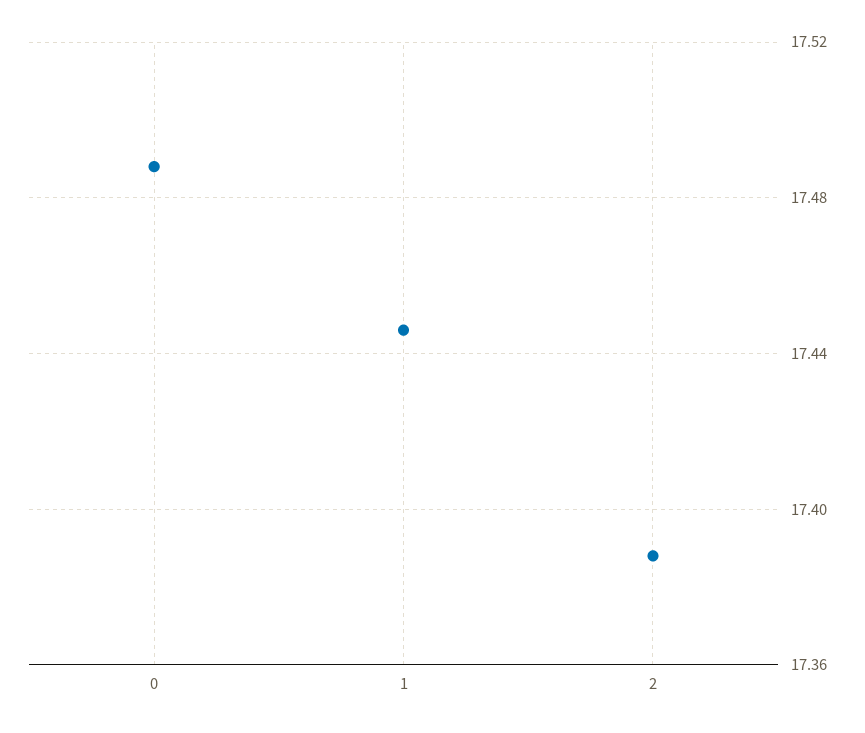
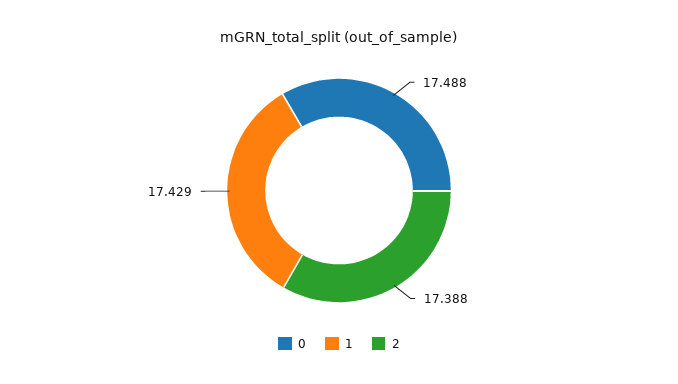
1: 17.445 -> 17.429

